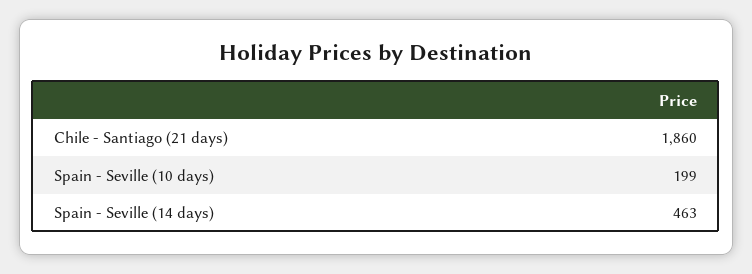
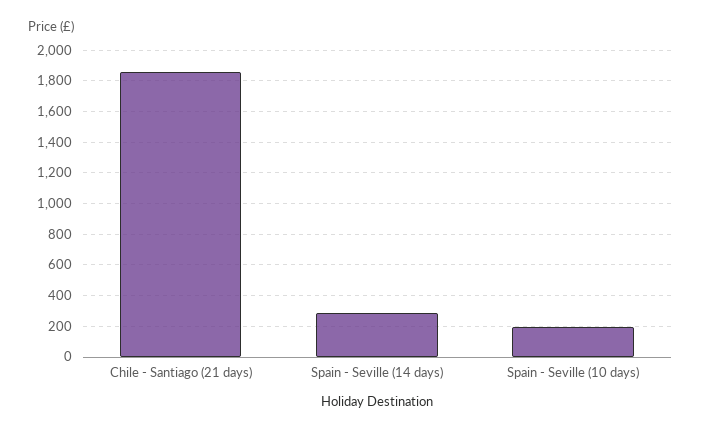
Spain - Seville (14 days): 463 -> 300

